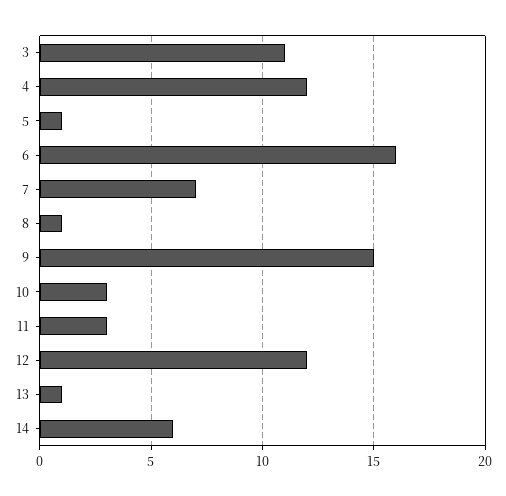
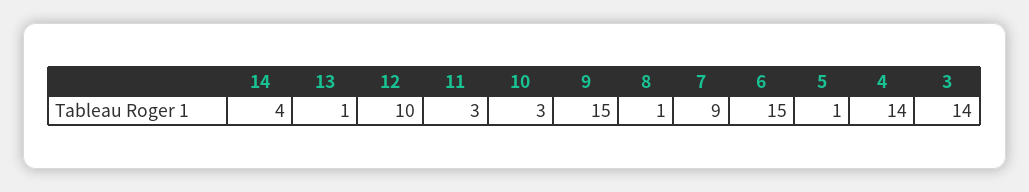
3: 11 -> 14
4: 12 -> 14
6: 16 -> 15
7: 7 -> 9
12: 12 -> 10
14: 6 -> 4

